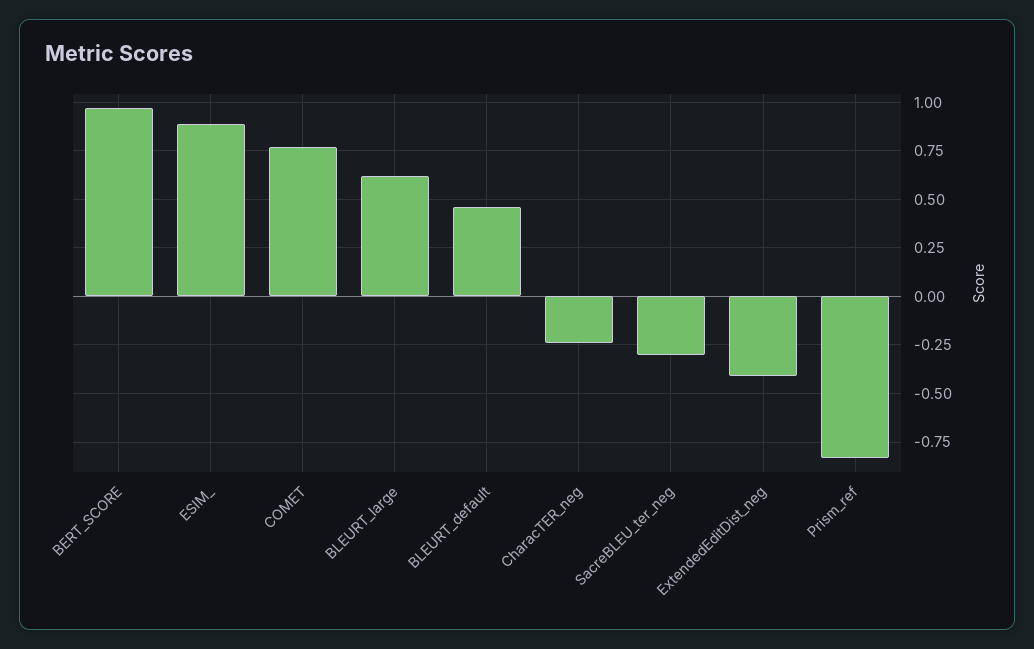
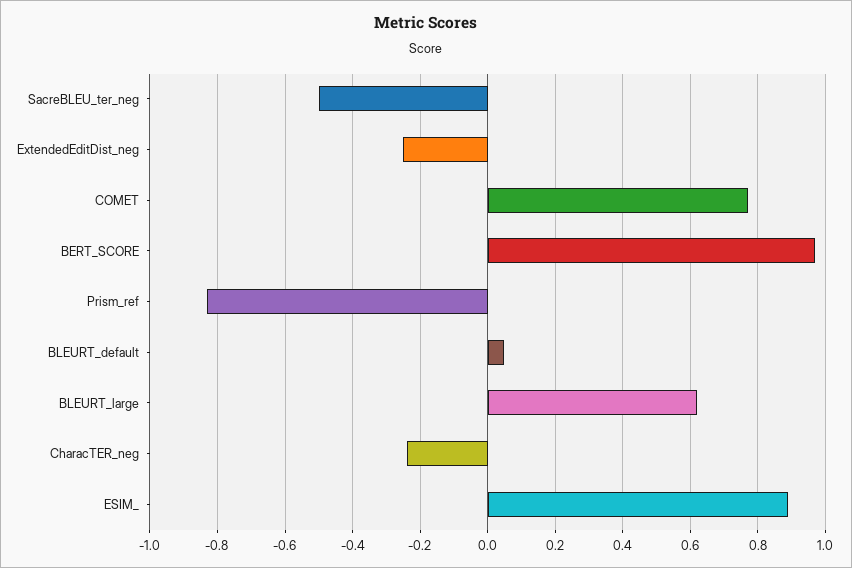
BLEURT_default: 0.45 -> 0.05
SacreBLEU_ter_neg: -0.3 -> -0.5
ExtendedEditDist_neg: -0.4 -> -0.25

